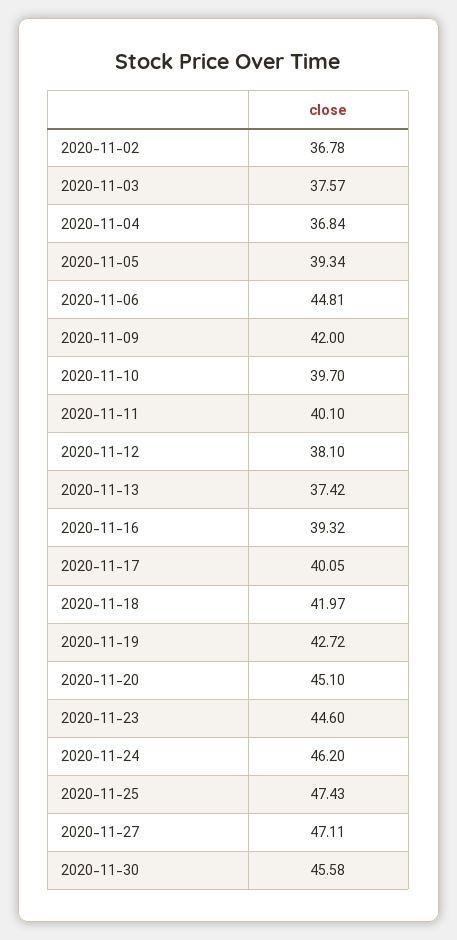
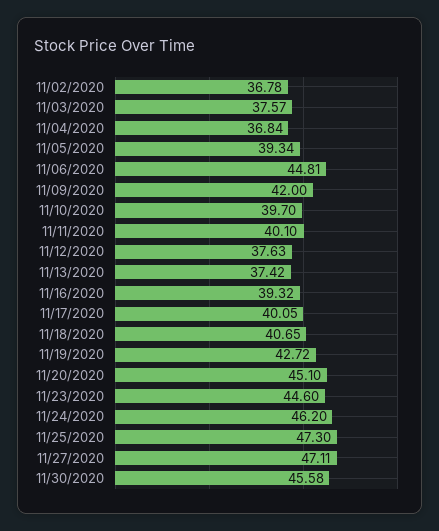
2020-11-12: 38.1 -> 37.63
2020-11-18: 41.97 -> 40.65
2020-11-25: 47.43 -> 47.3

